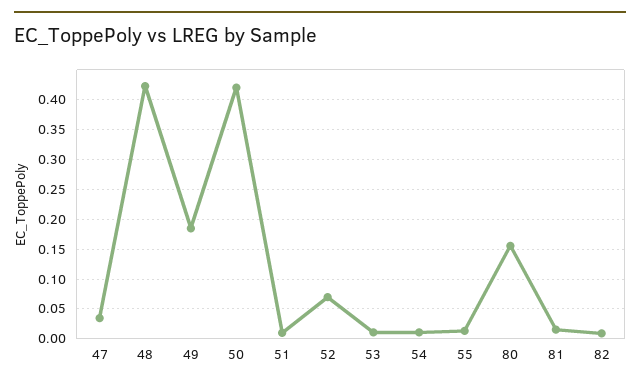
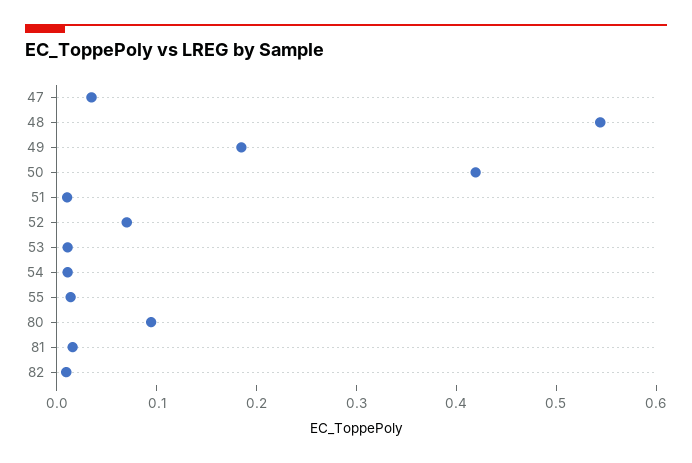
48: 0.425 -> 0.54
80: 0.15 -> 0.1

